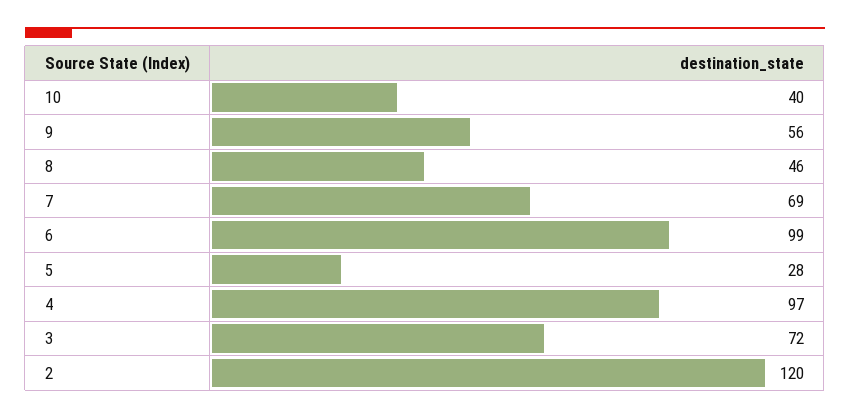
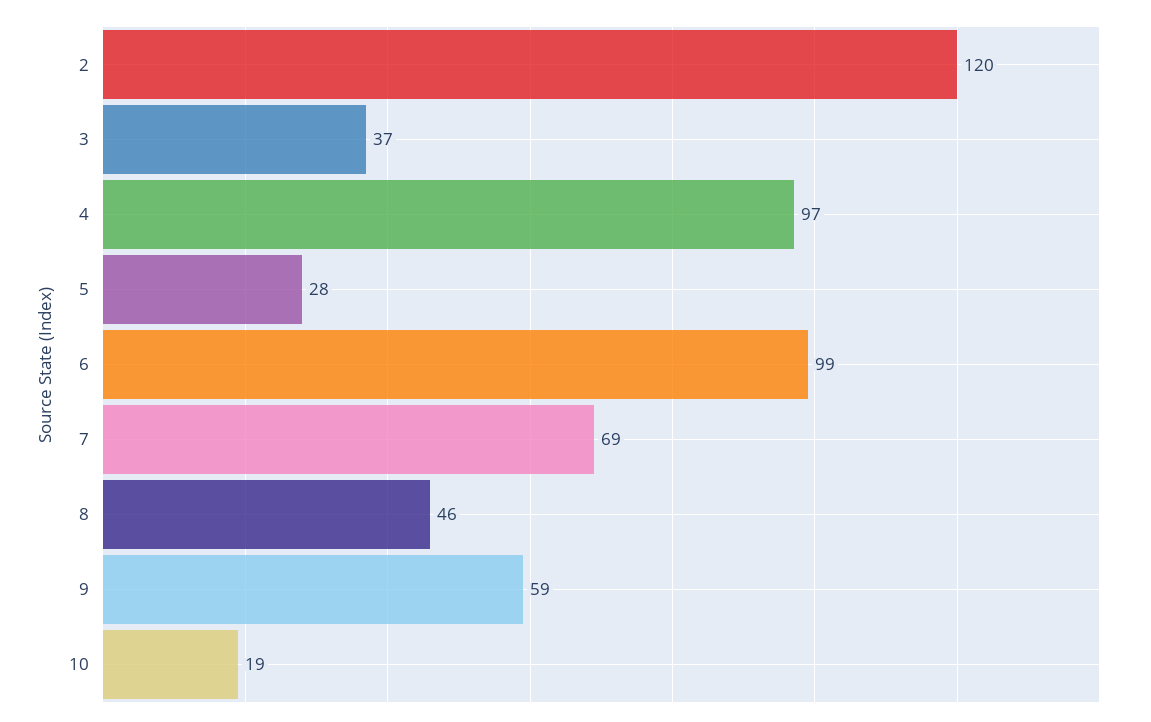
10: 40 -> 19
9: 56 -> 59
3: 72 -> 37

